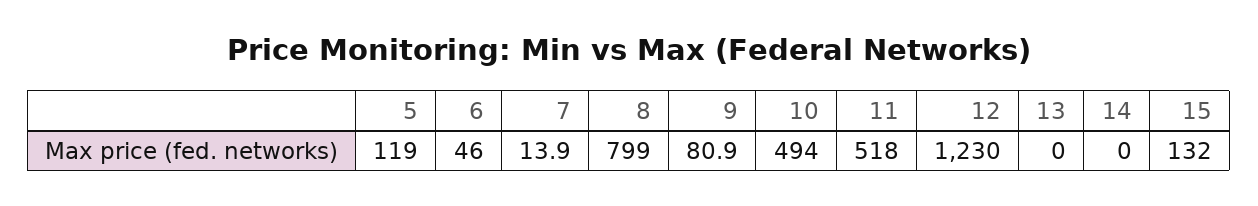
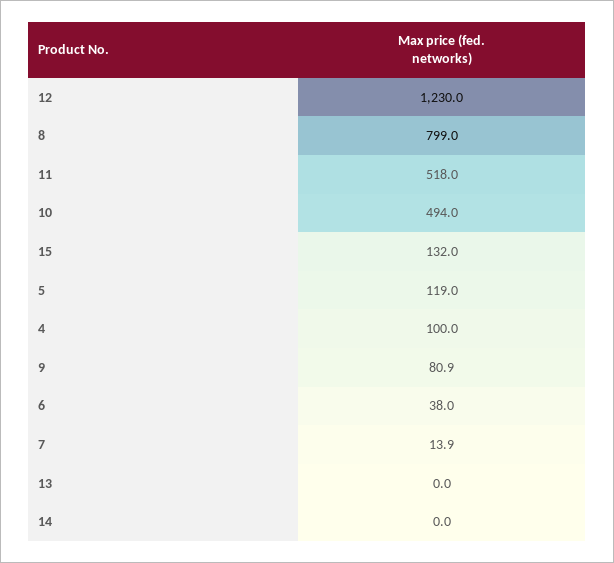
6: 46 -> 38
4: none -> 100

